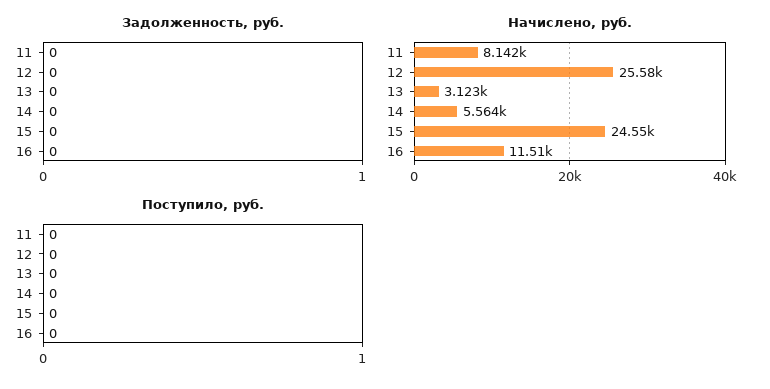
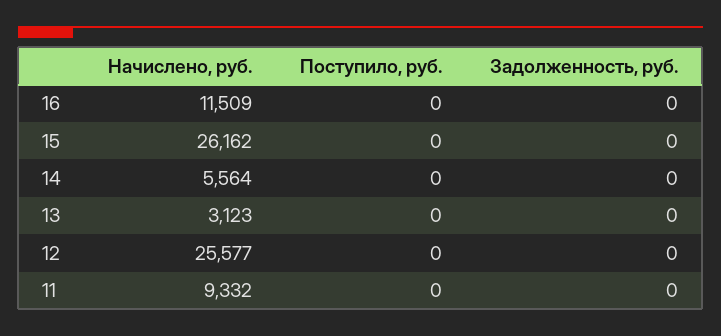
Начислено, руб., 11: 8142 -> 9332
Начислено, руб., 15: 24550 -> 26162

